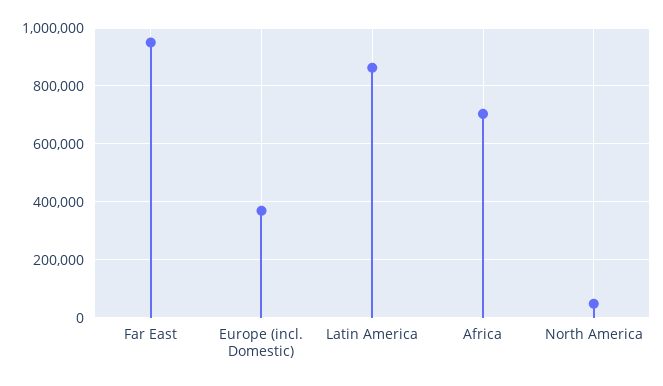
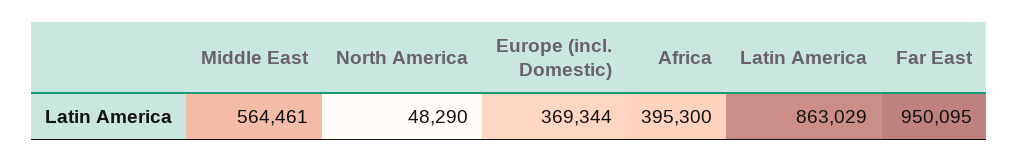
Africa: 700000 -> 395300
Middle East: none -> 564461

